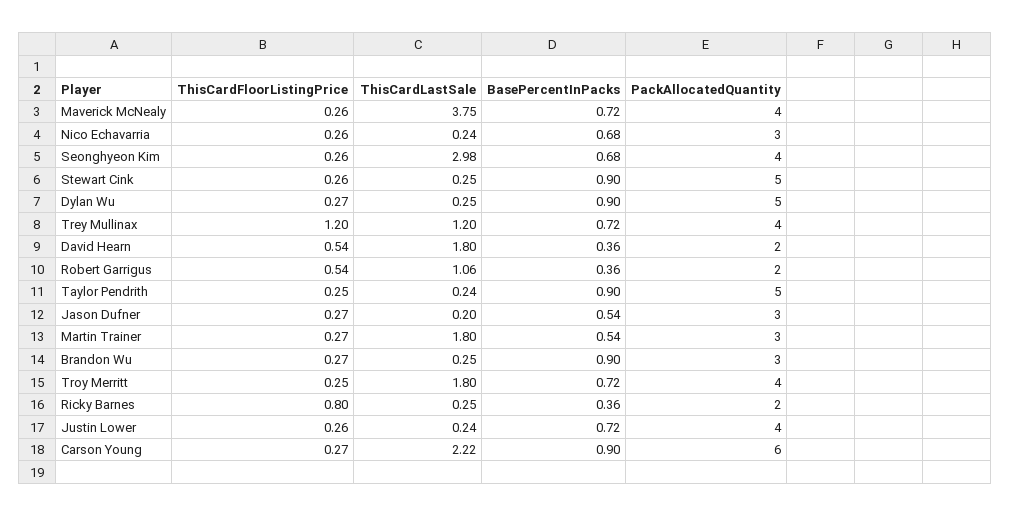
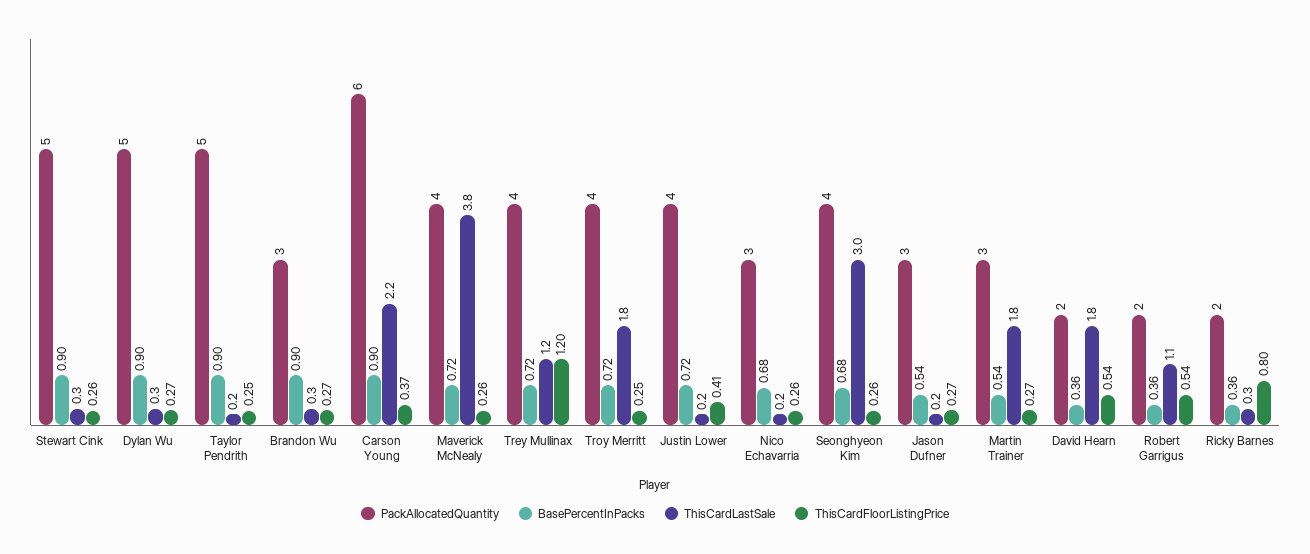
ThisCardFloorListingPrice, Justin Lower: 0.26 -> 0.41
ThisCardFloorListingPrice, Carson Young: 0.27 -> 0.37

